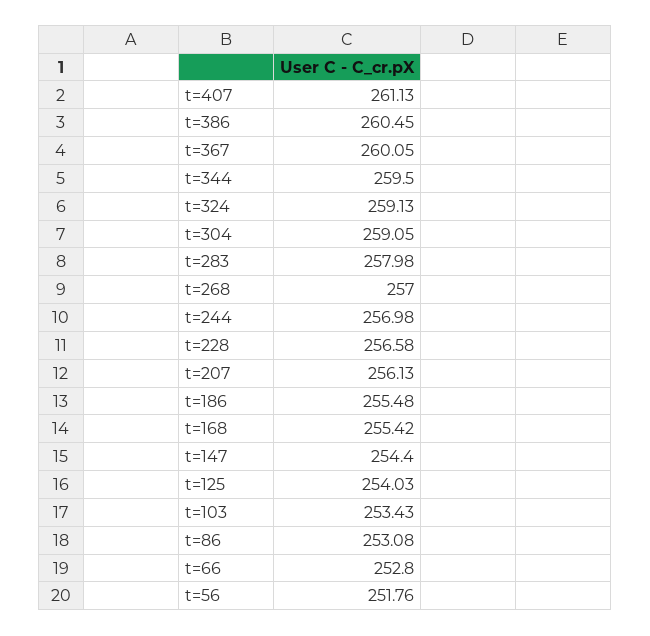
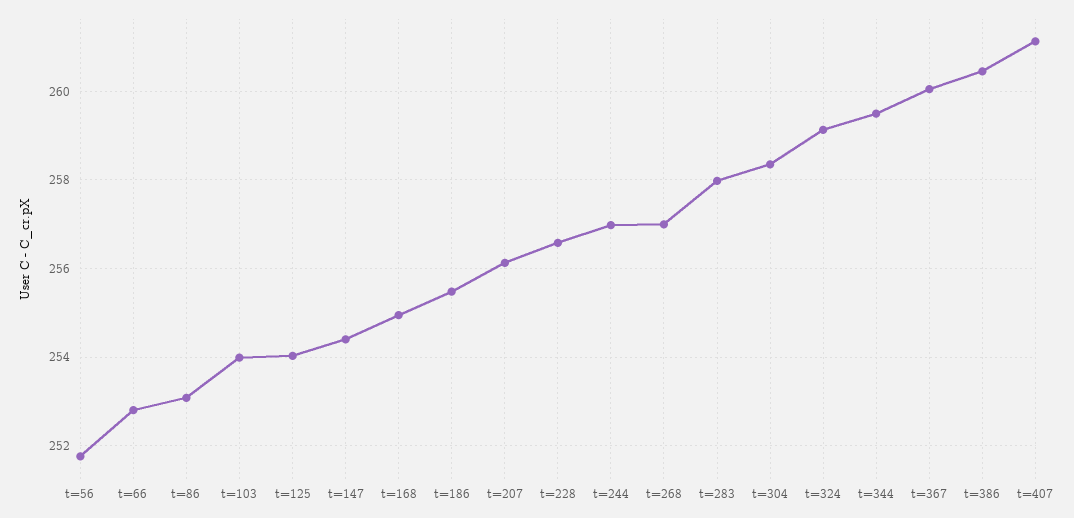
t=304: 259.05 -> 258.4
t=168: 255.42 -> 255
t=103: 253.43 -> 254

